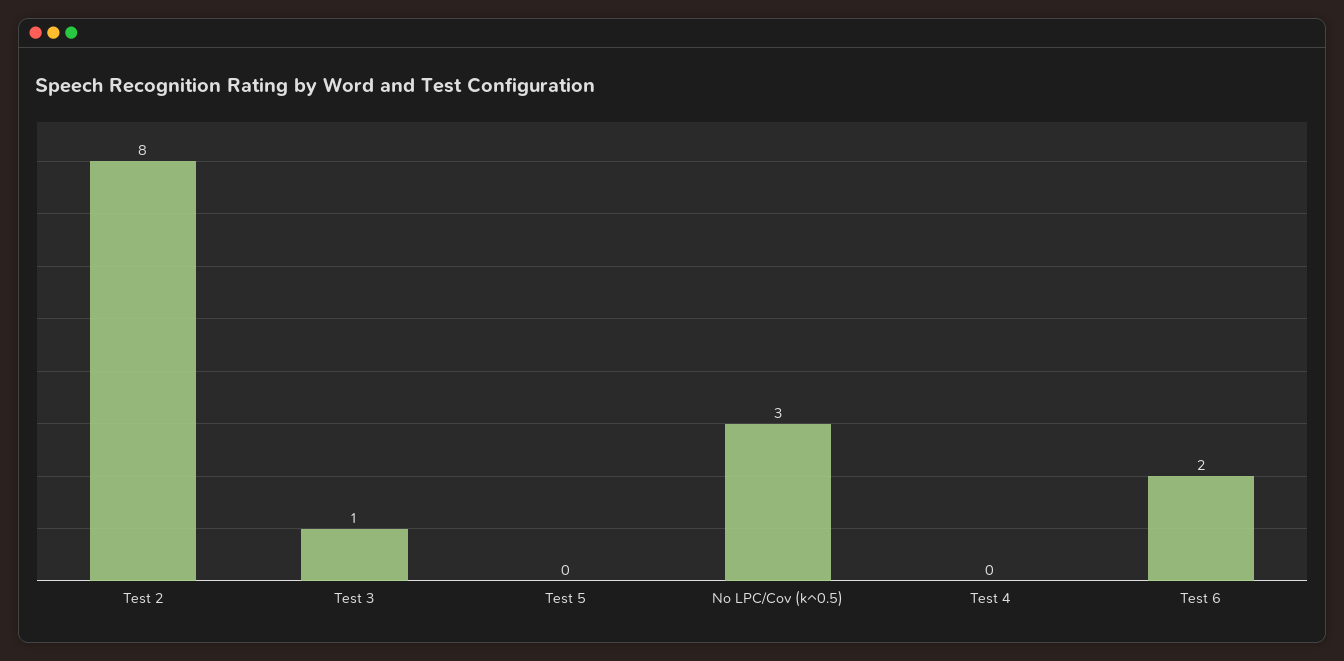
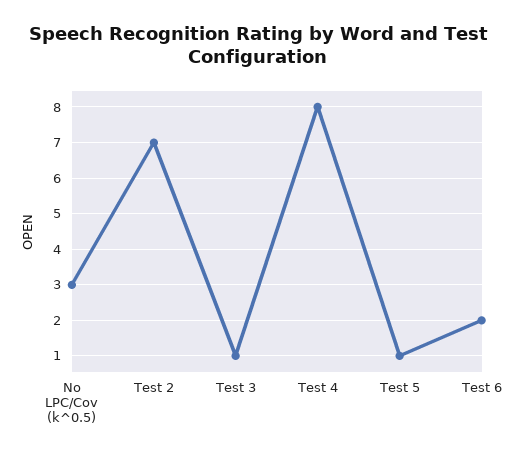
Test 2: 8 -> 7
Test 5: 0 -> 1
Test 4: 0 -> 8

